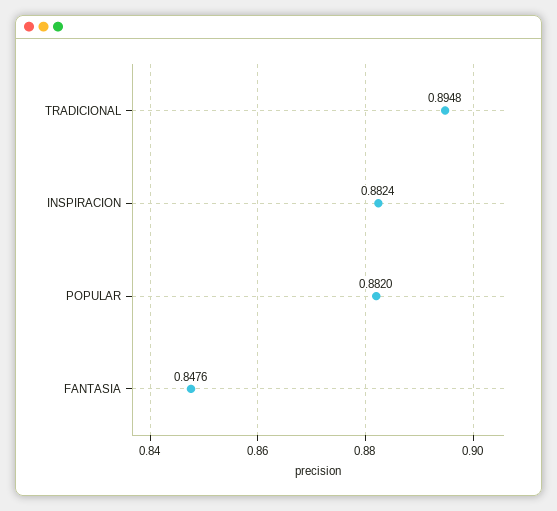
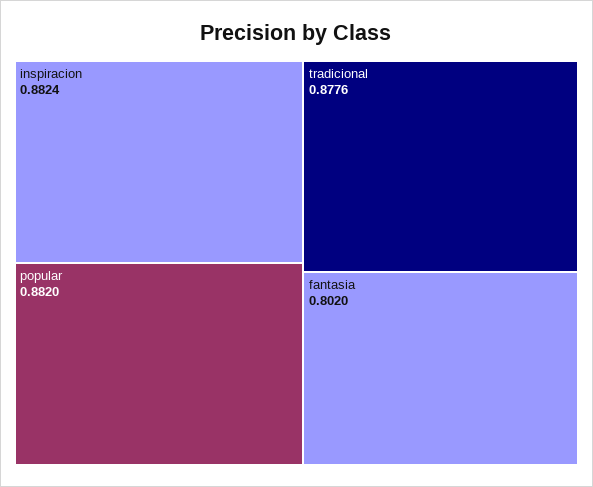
TRADICIONAL: 0.8948 -> 0.8776
FANTASIA: 0.8476 -> 0.802

